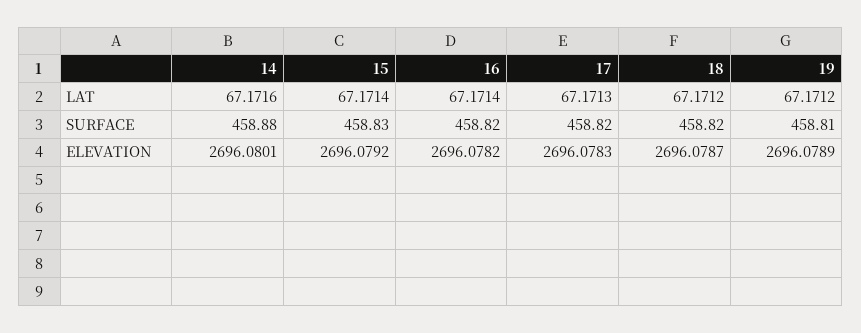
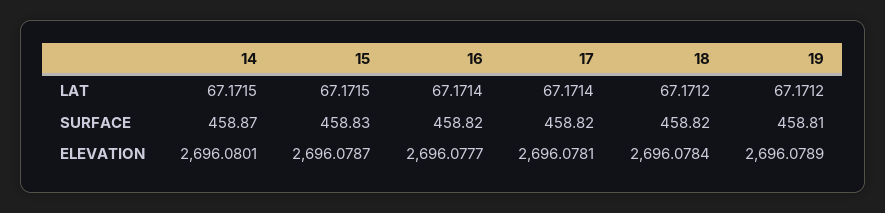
14, LAT: 67.1716 -> 67.1715
15, LAT: 67.1714 -> 67.1715
17, LAT: 67.1713 -> 67.1714
14, SURFACE: 458.88 -> 458.87
15, ELEVATION: 2696.0792 -> 2696.0787
16, ELEVATION: 2696.0782 -> 2696.0777
17, ELEVATION: 2696.0783 -> 2696.0781
18, ELEVATION: 2696.0787 -> 2696.0784

